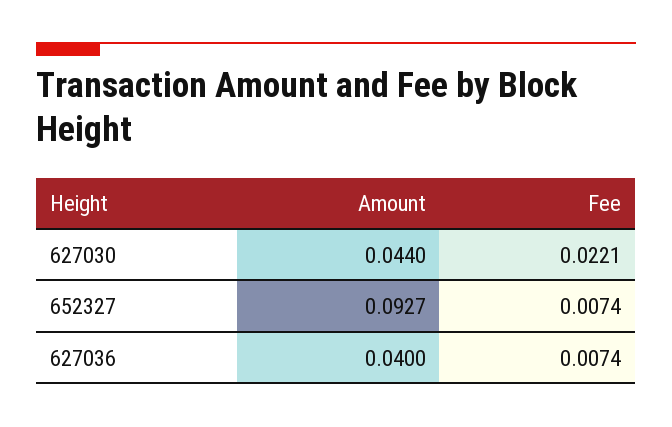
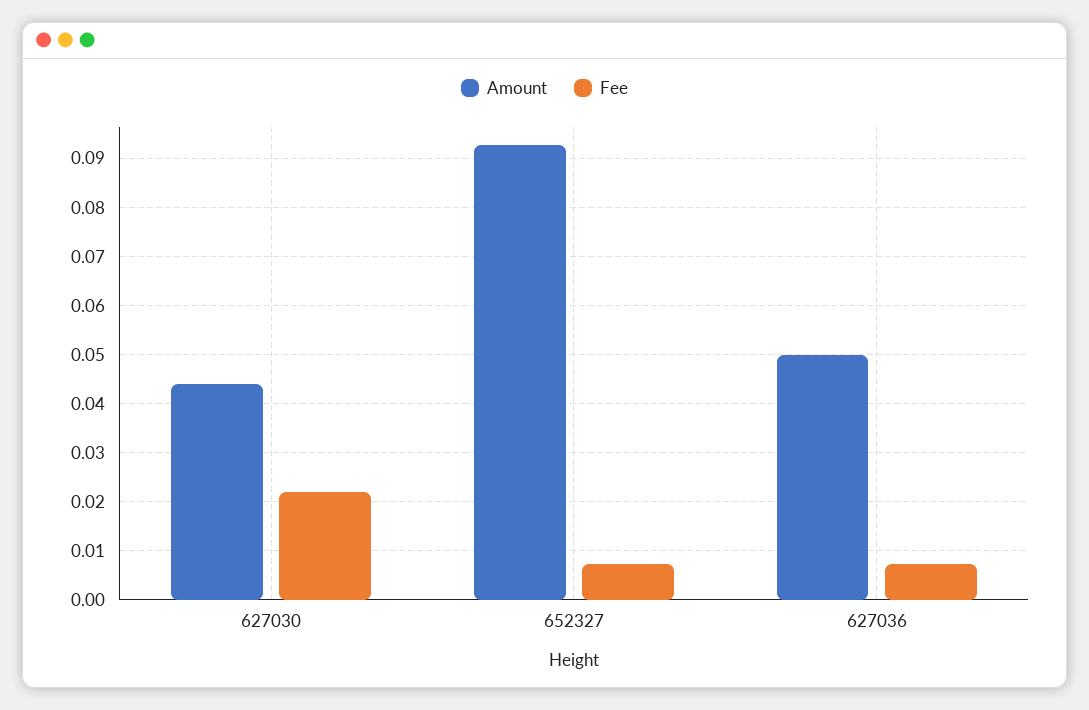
Amount, 627036: 0.04 -> 0.05

